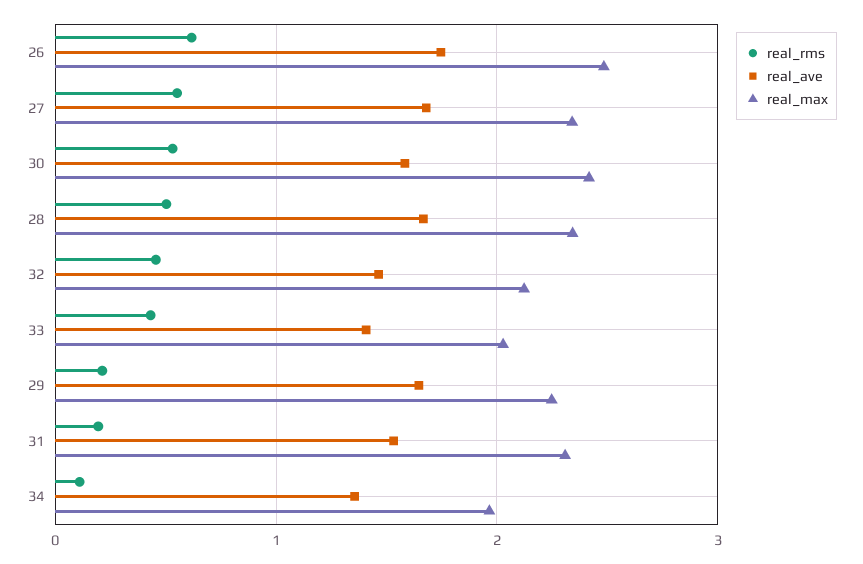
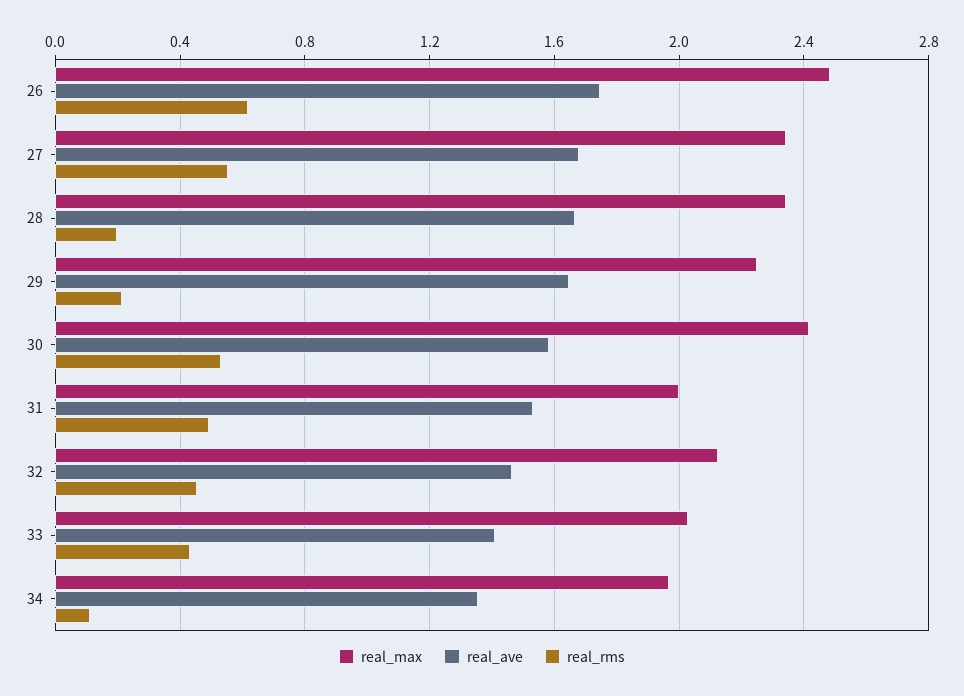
real_rms, 28: 0.5 -> 0.2
real_rms, 31: 0.2 -> 0.5
real_max, 31: 2.3 -> 2

